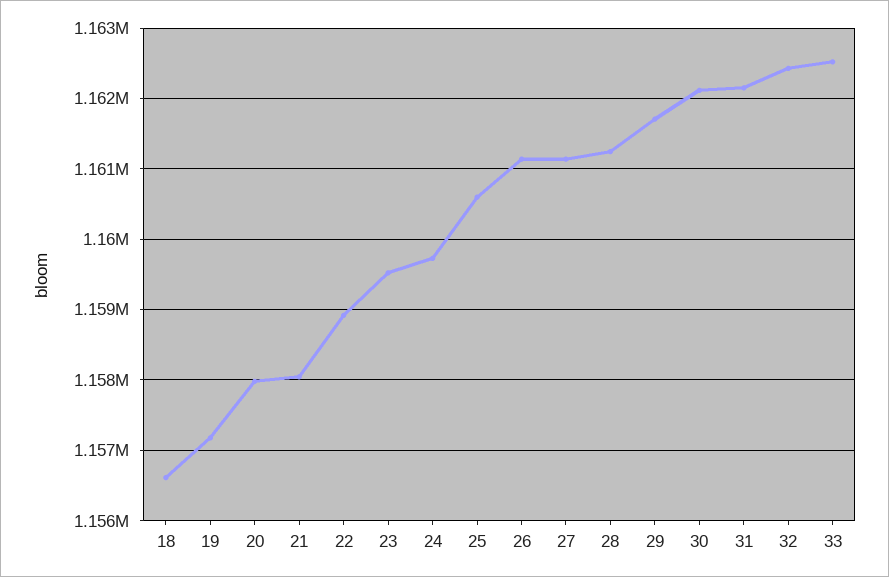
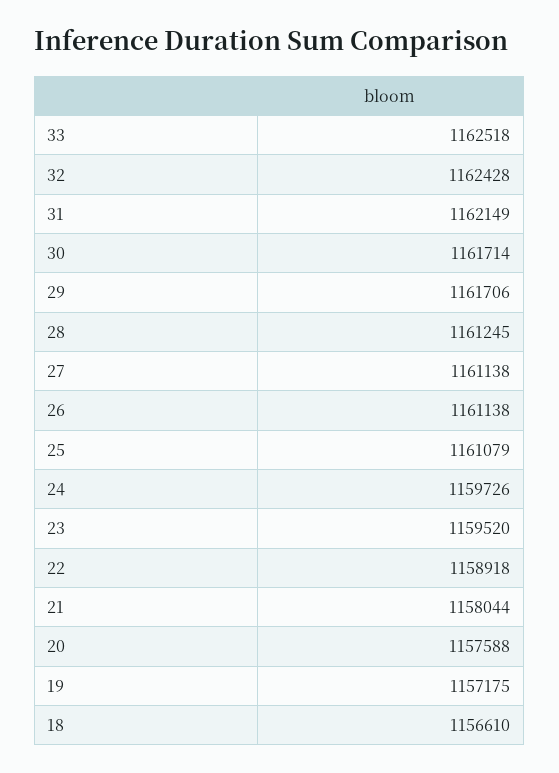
20: 1158000 -> 1157588
25: 1160600 -> 1161079
30: 1162100 -> 1161714

